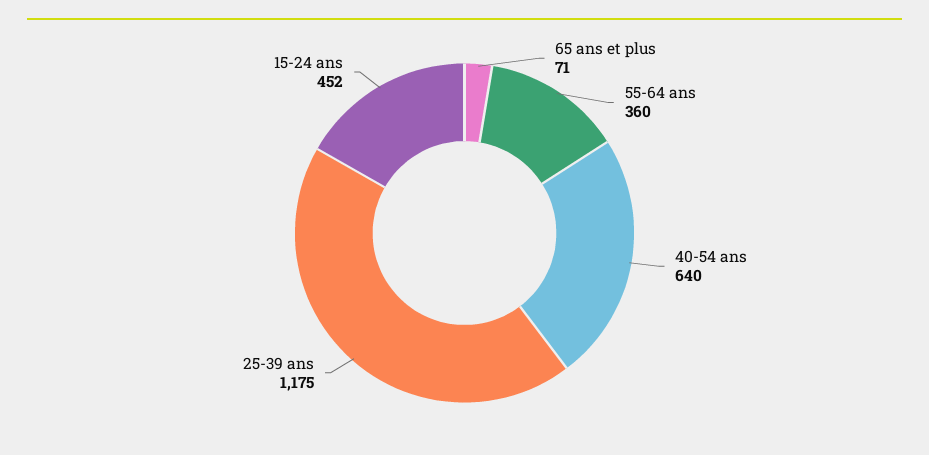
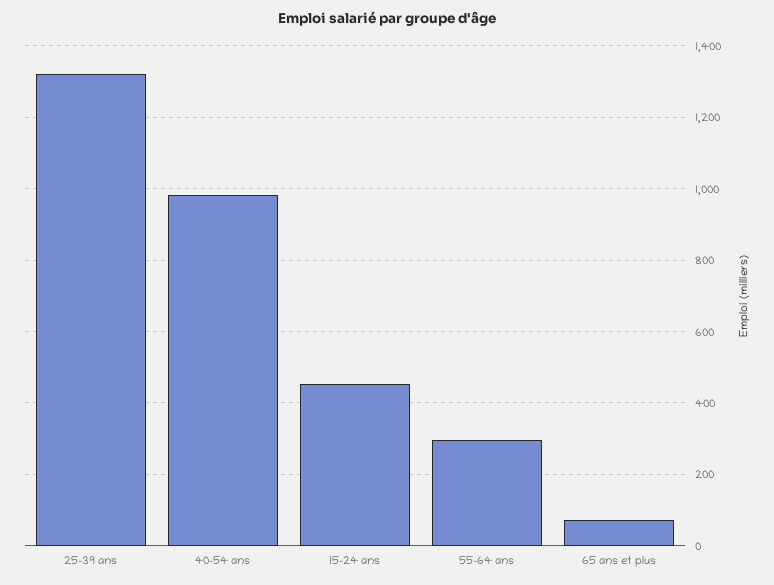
55-64 ans: 360 -> 300
40-54 ans: 640 -> 980
25-39 ans: 1175 -> 1320

